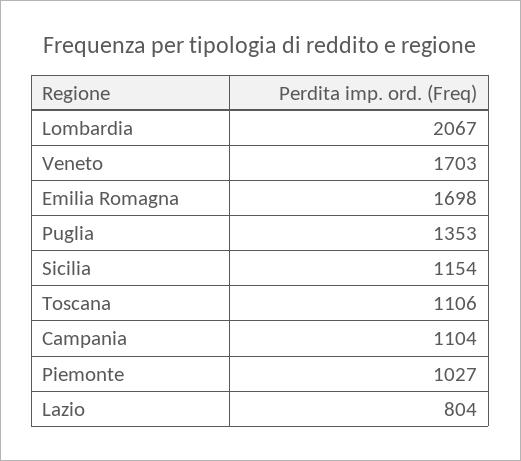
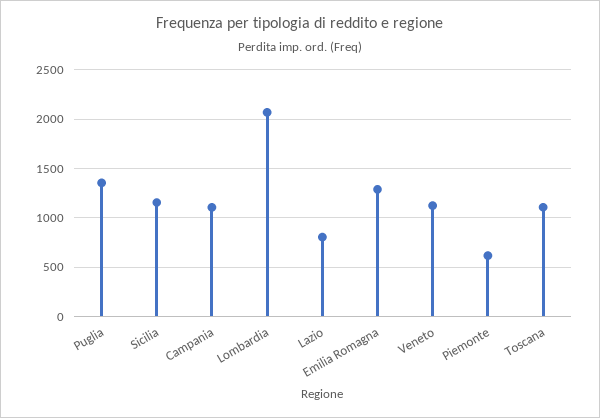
Veneto: 1703 -> 1100
Emilia Romagna: 1698 -> 1300
Piemonte: 1027 -> 600

